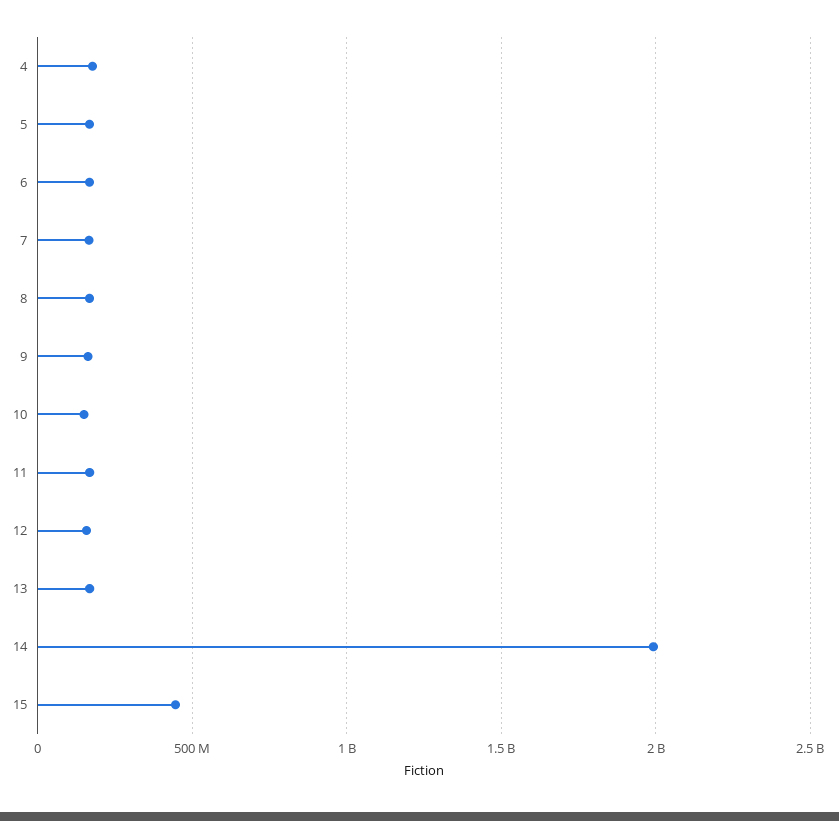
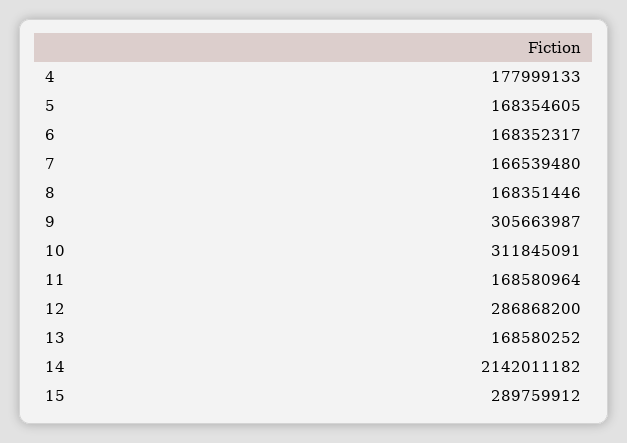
9: 150000000 -> 305663987
10: 150000000 -> 311845091
12: 150000000 -> 286868200
14: 2000000000 -> 2142011182
15: 450000000 -> 289759912

